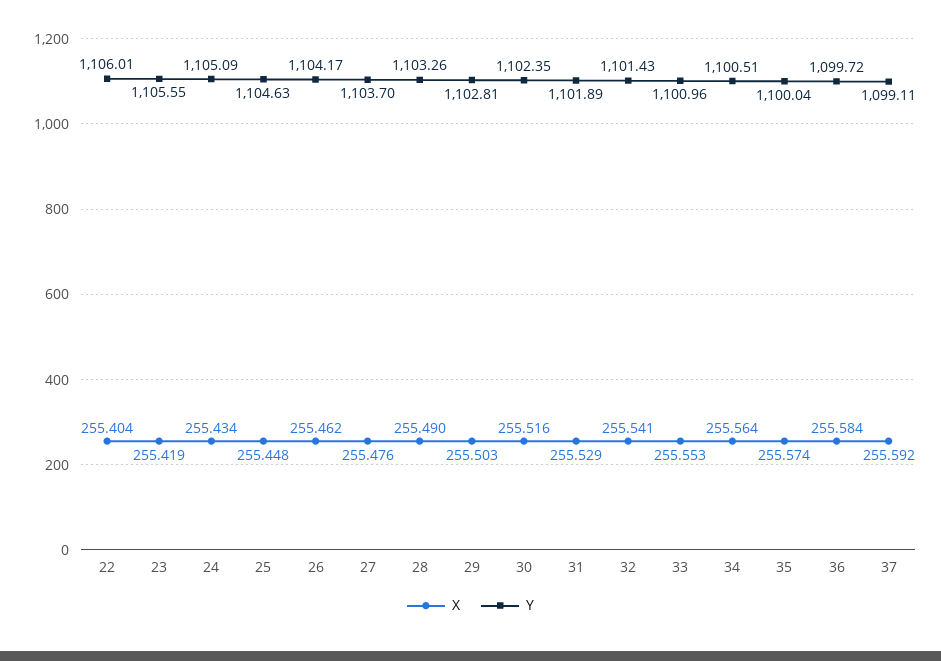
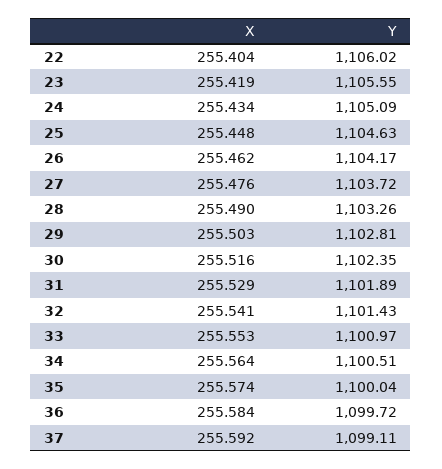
Y, 22: 1106.01 -> 1106.02
Y, 27: 1103.7 -> 1103.72
Y, 33: 1100.96 -> 1100.97

